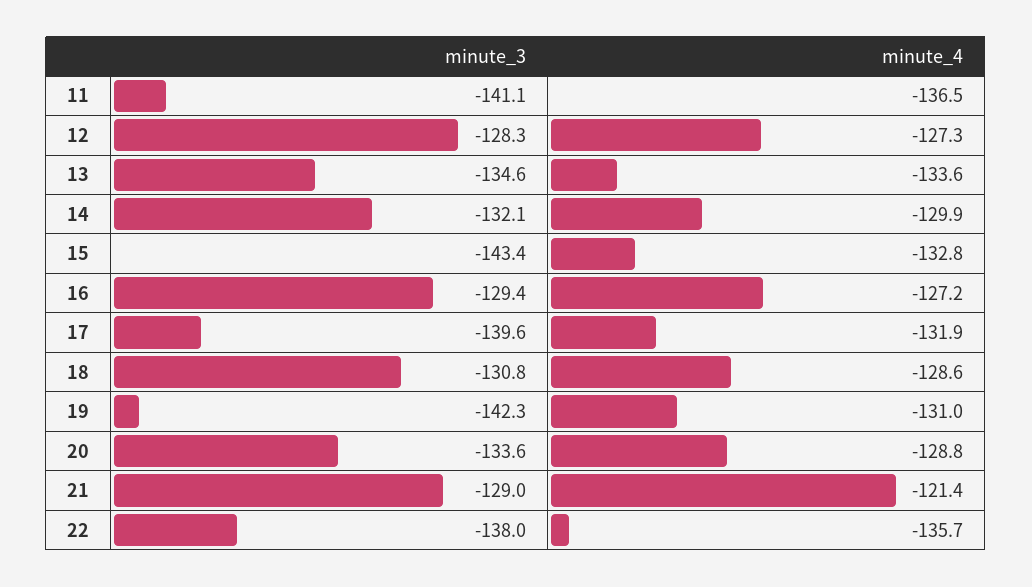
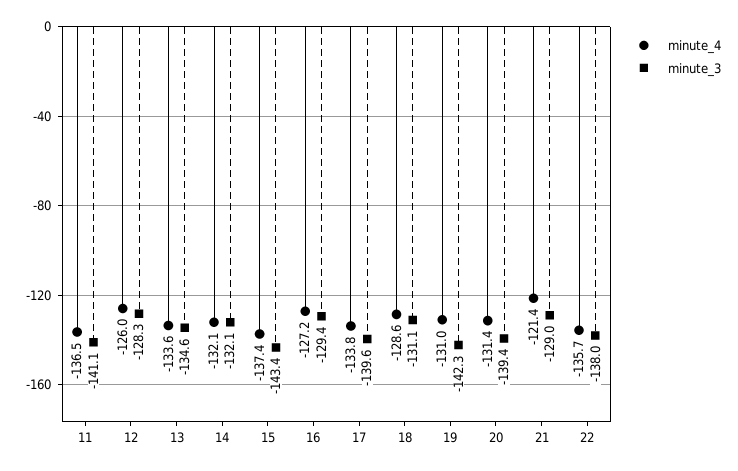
minute_4, 12: -127.3 -> -126
minute_4, 14: -129.9 -> -132.1
minute_4, 15: -132.8 -> -137.4
minute_4, 17: -131.9 -> -133.8
minute_3, 18: -130.8 -> -131.1
minute_3, 20: -133.6 -> -139.4
minute_4, 20: -128.8 -> -131.4

